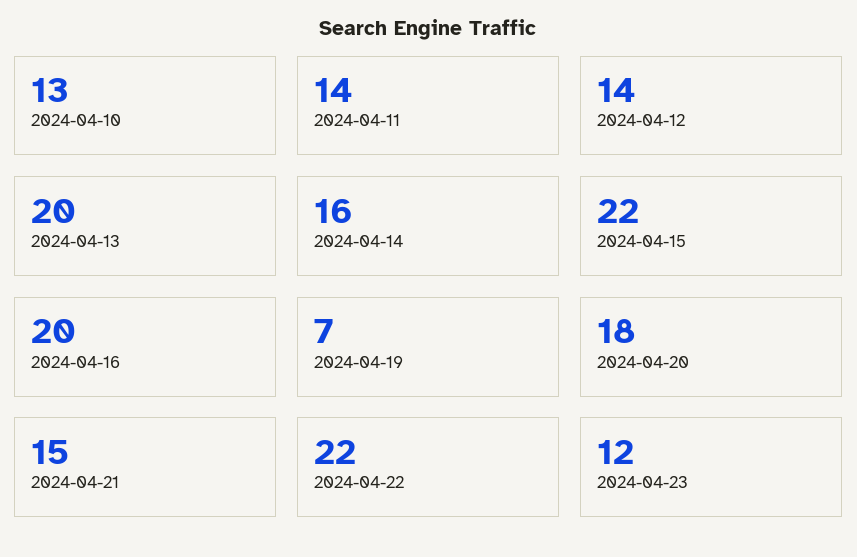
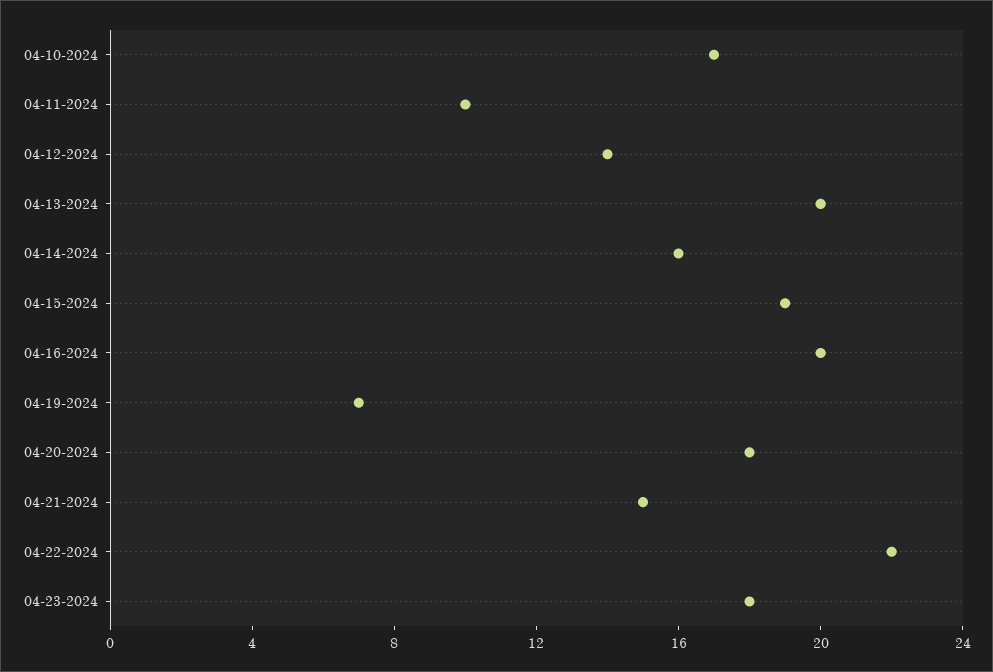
2024-04-10: 13 -> 17
2024-04-11: 14 -> 10
2024-04-15: 22 -> 19
2024-04-23: 12 -> 18

